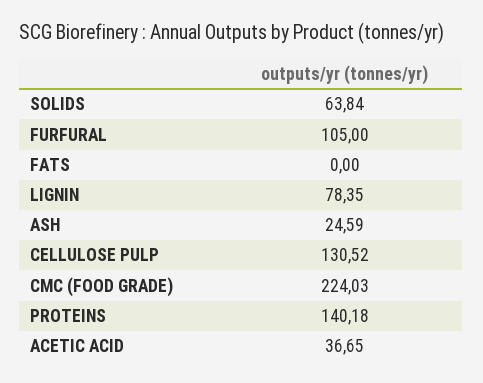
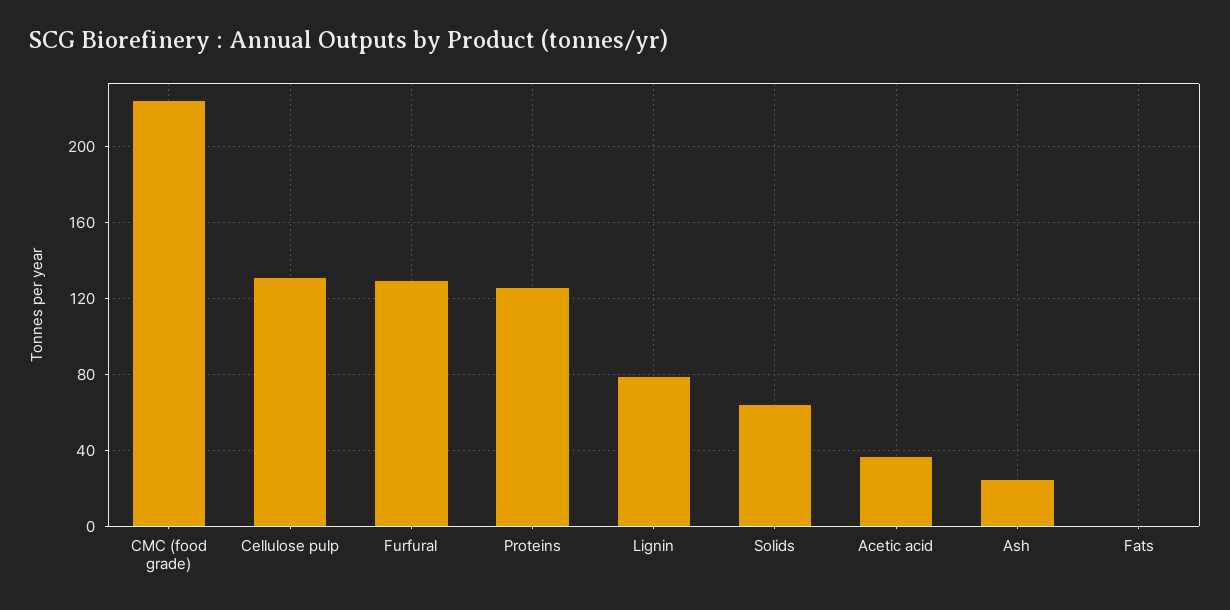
FURFURAL: 105 -> 130
PROTEINS: 140.18 -> 125

